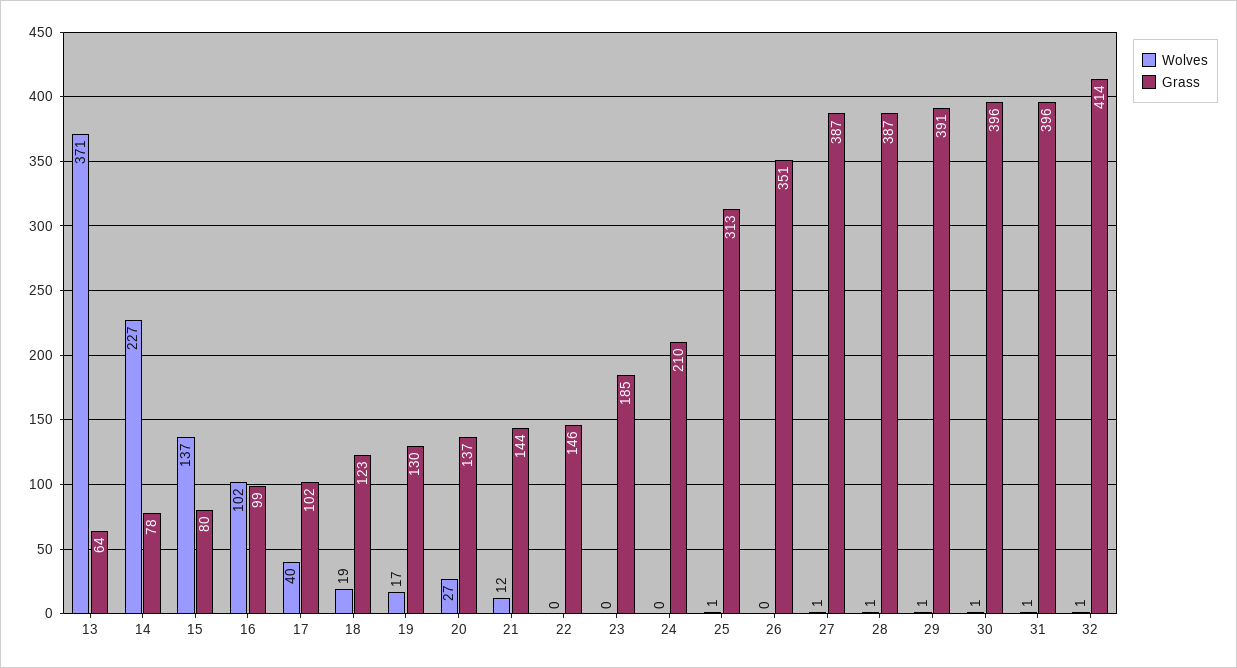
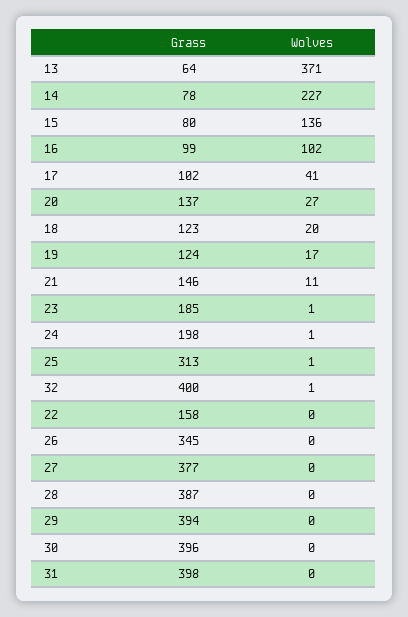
Wolves, 15: 137 -> 136
Wolves, 17: 40 -> 41
Wolves, 18: 19 -> 20
Grass, 19: 130 -> 124
Wolves, 21: 12 -> 11
Grass, 21: 144 -> 146
Grass, 22: 146 -> 158
Wolves, 23: 0 -> 1
Wolves, 24: 0 -> 1
Grass, 24: 210 -> 198
Grass, 26: 351 -> 345
Wolves, 27: 1 -> 0
Grass, 27: 387 -> 377
Wolves, 28: 1 -> 0
Wolves, 29: 1 -> 0
Grass, 29: 391 -> 394
Wolves, 30: 1 -> 0
Wolves, 31: 1 -> 0
Grass, 31: 396 -> 398
Grass, 32: 414 -> 400

